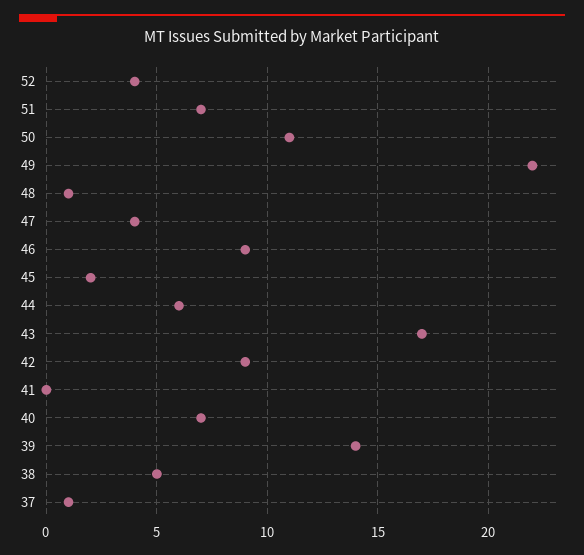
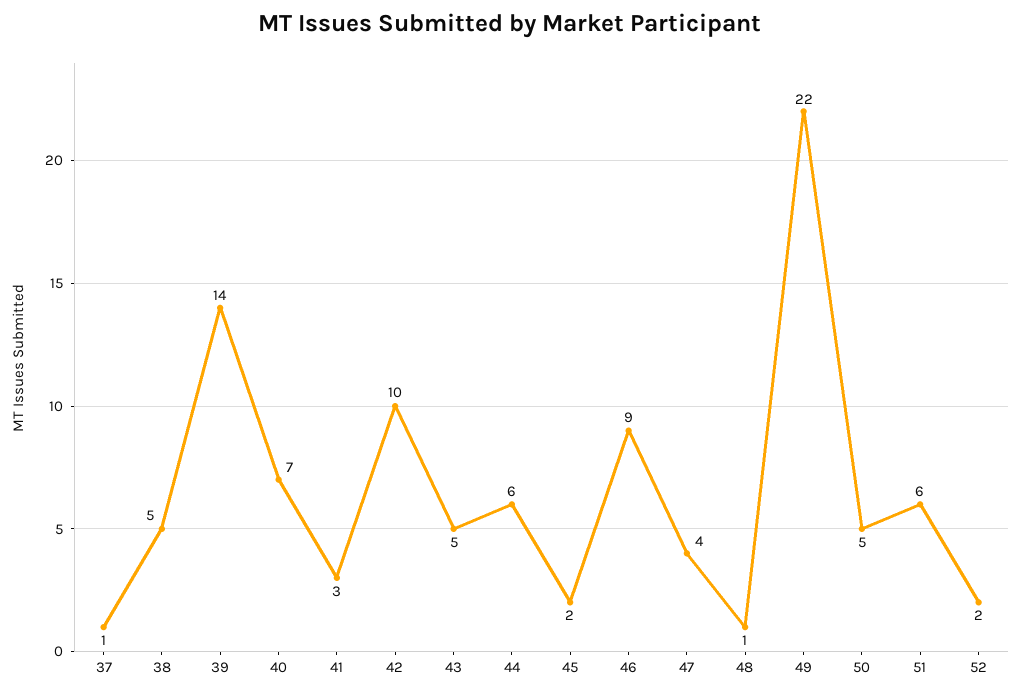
52: 4 -> 2
51: 7 -> 6
50: 11 -> 5
43: 17 -> 5
42: 9 -> 10
41: 0 -> 3

